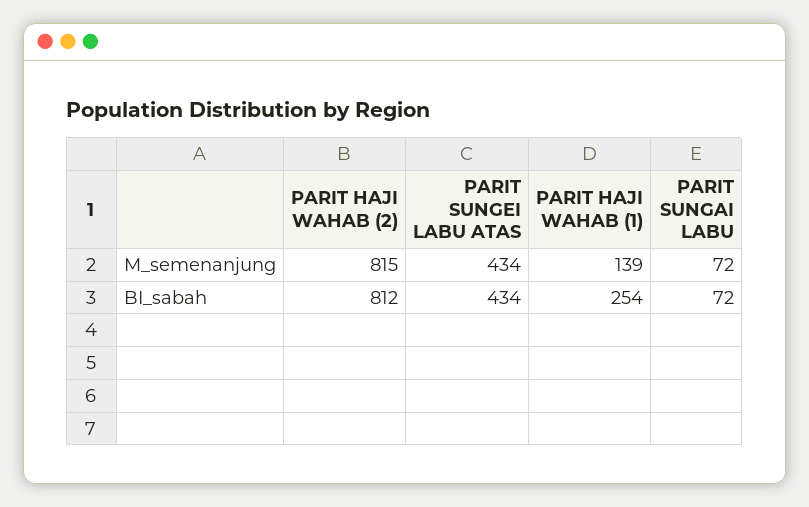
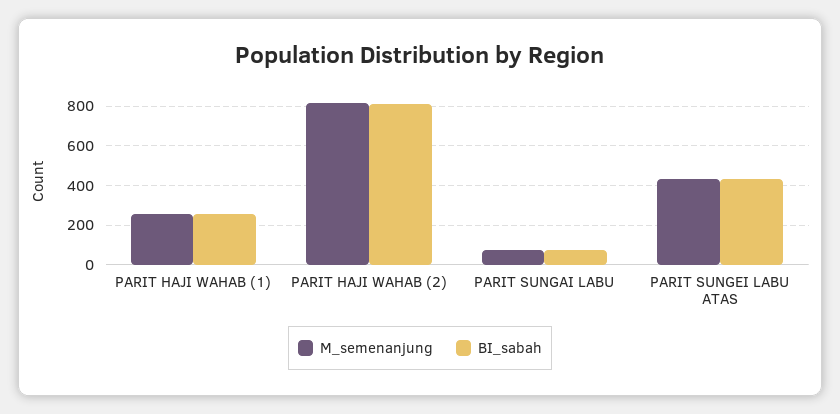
M_semenanjung, PARIT HAJI WAHAB (1): 139 -> 250

